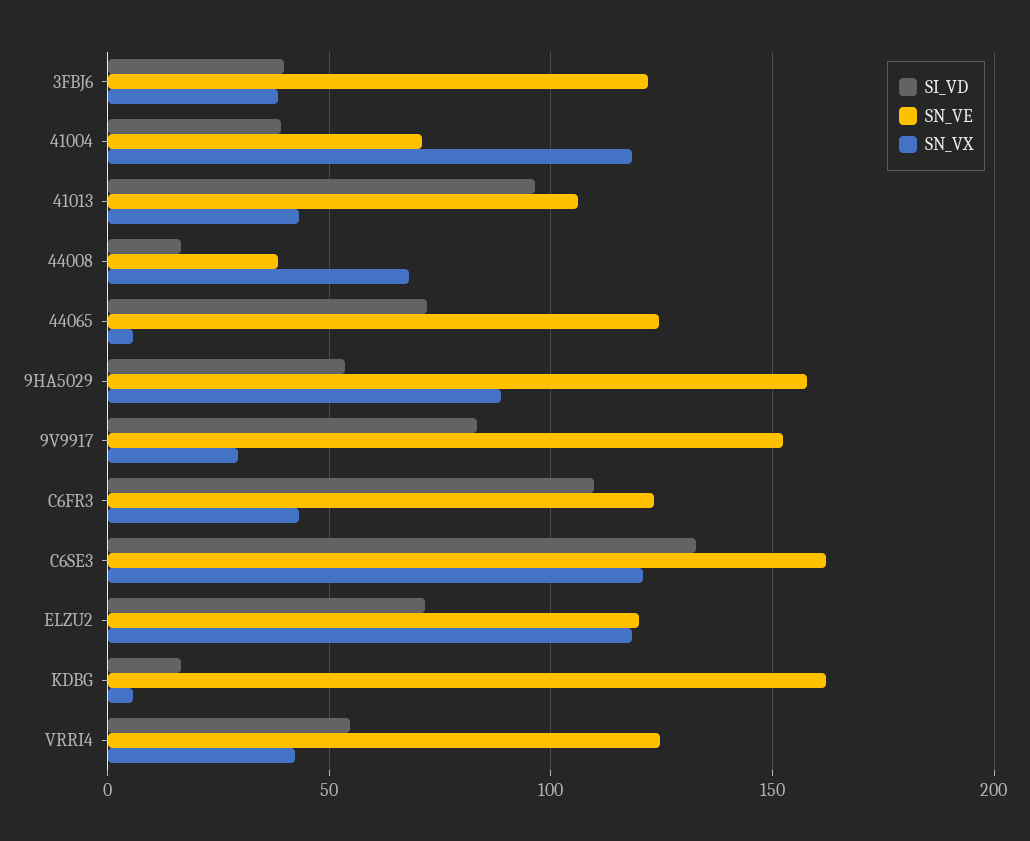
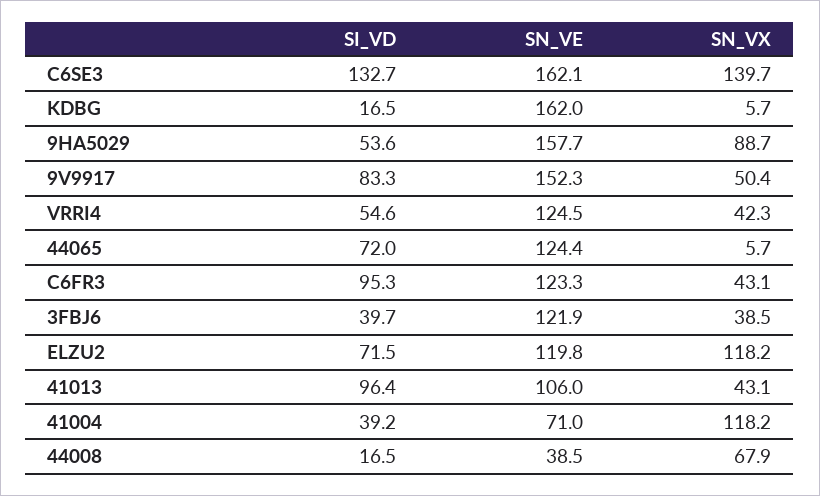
SN_VX, 9V9917: 30 -> 50.4
SI_VD, C6FR3: 110 -> 95.3
SN_VX, C6SE3: 120 -> 139.7

